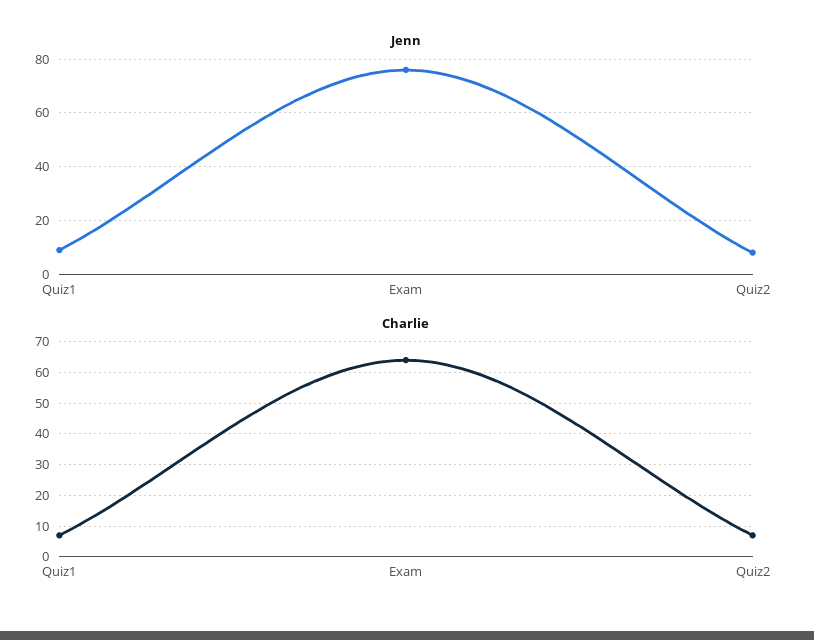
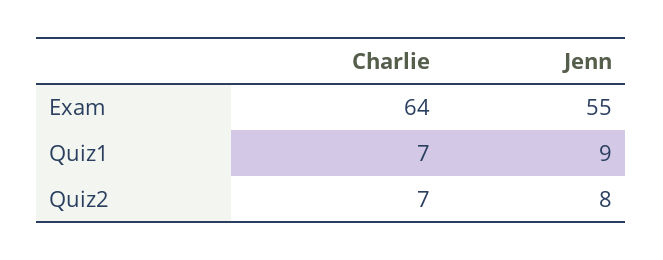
Jenn, Exam: 75 -> 55

